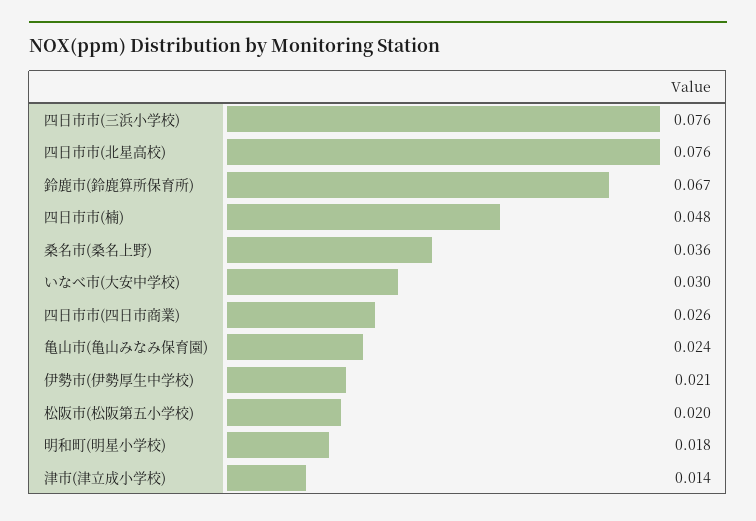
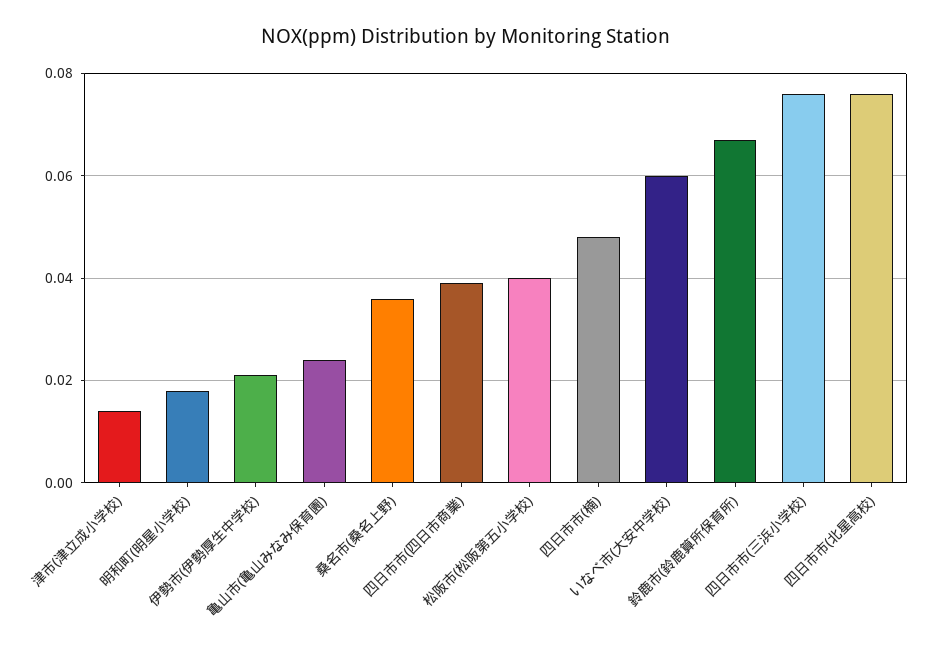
いなべ市(大安中学校): 0.03 -> 0.06
四日市市(四日市商業): 0.026 -> 0.04
松阪市(松阪第五小学校): 0.02 -> 0.04

